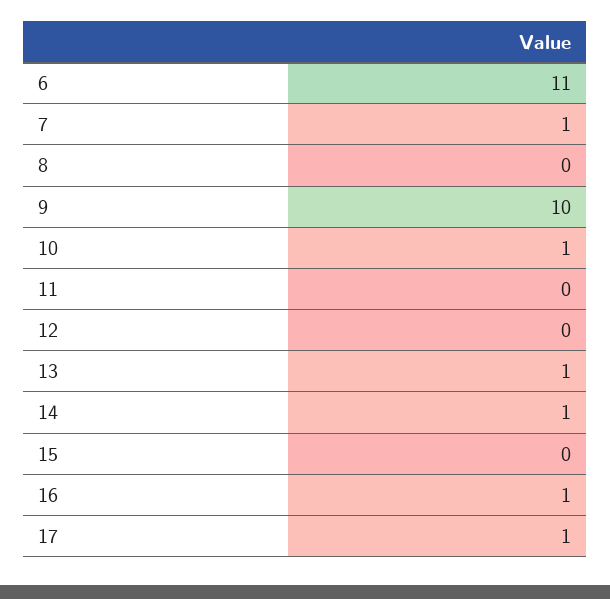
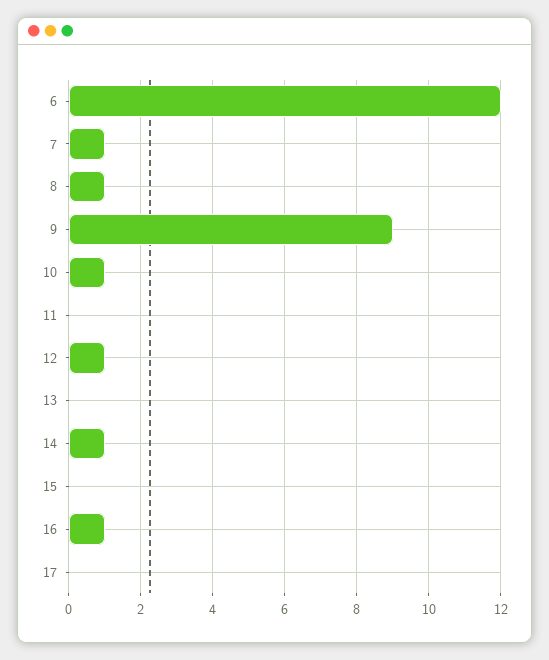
6: 11 -> 12
8: 0 -> 1
9: 10 -> 9
12: 0 -> 1
13: 1 -> 0
17: 1 -> 0

